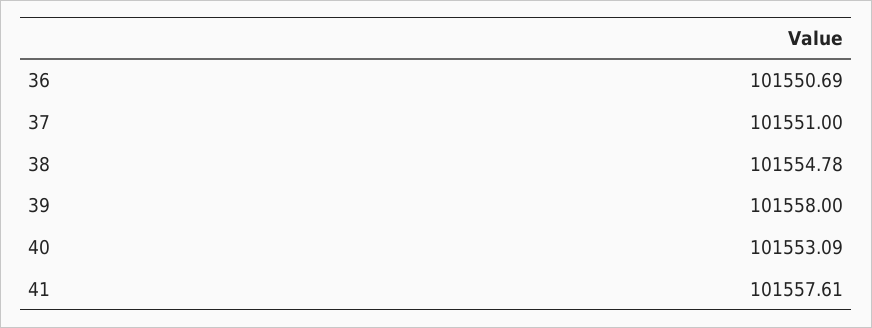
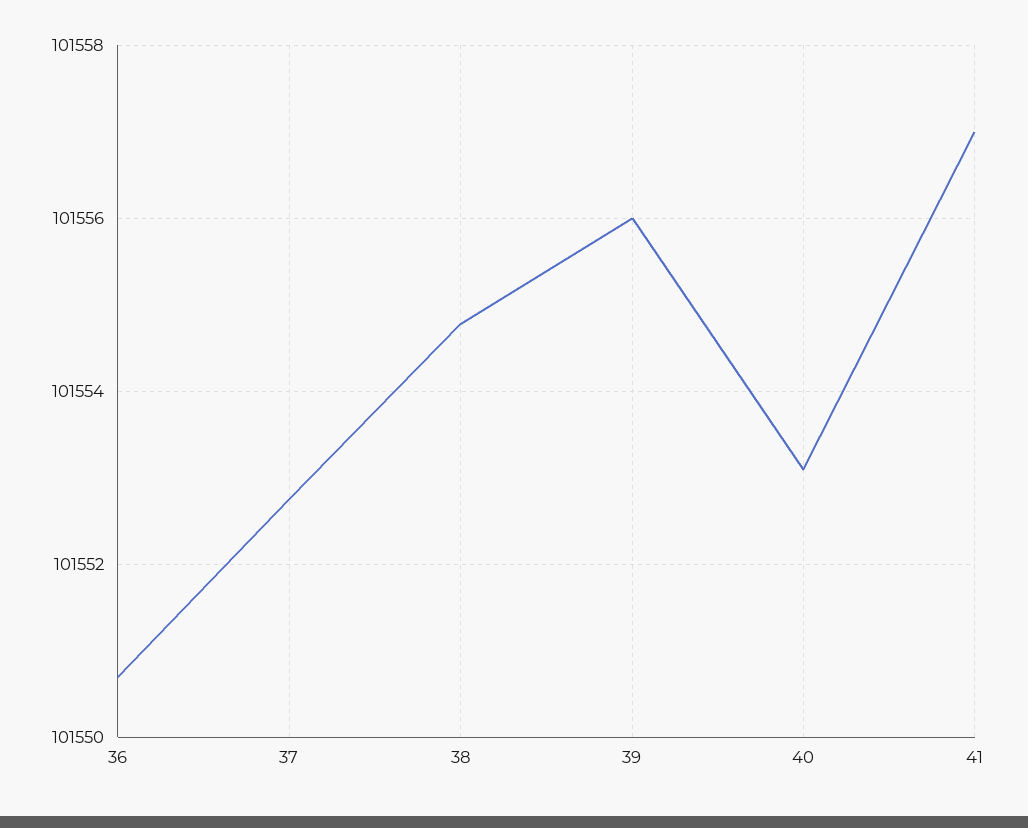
37: 101551 -> 101552.8
39: 101558 -> 101556
41: 101557.61 -> 101557

